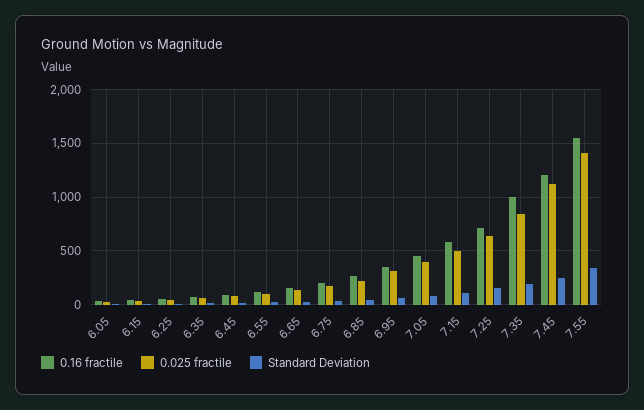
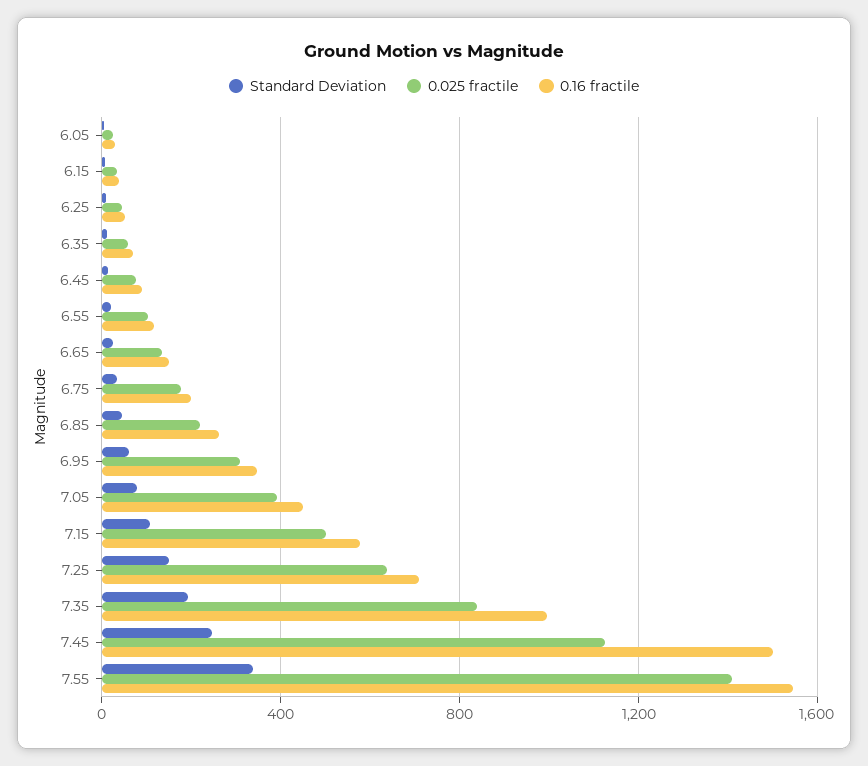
0.16 fractile, 7.45: 1200 -> 1500

